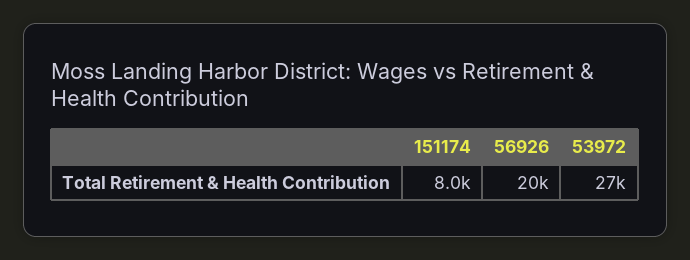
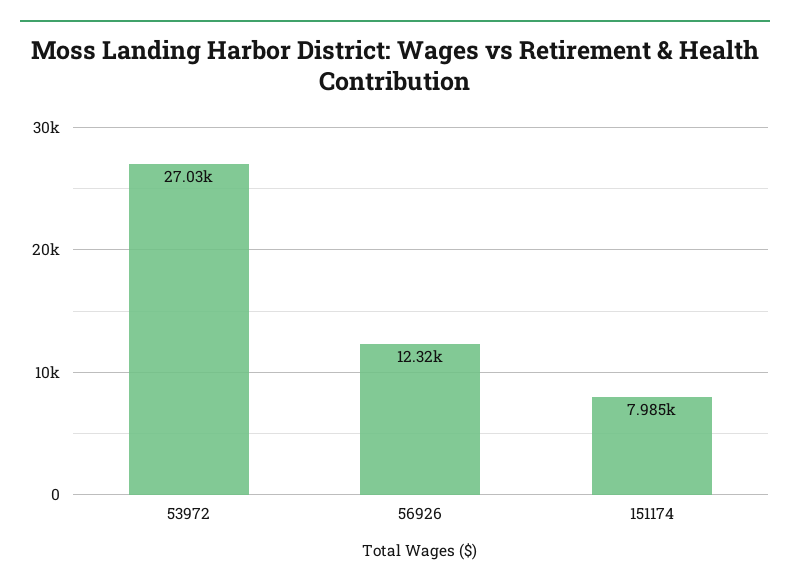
56926: 20000 -> 12320

